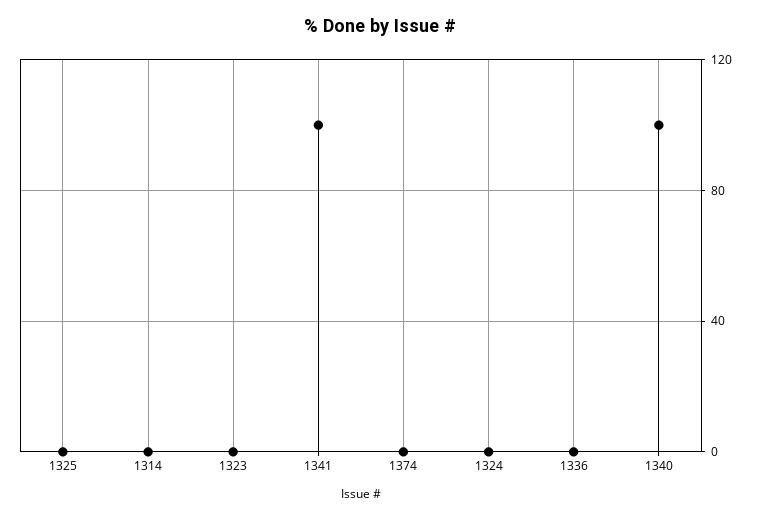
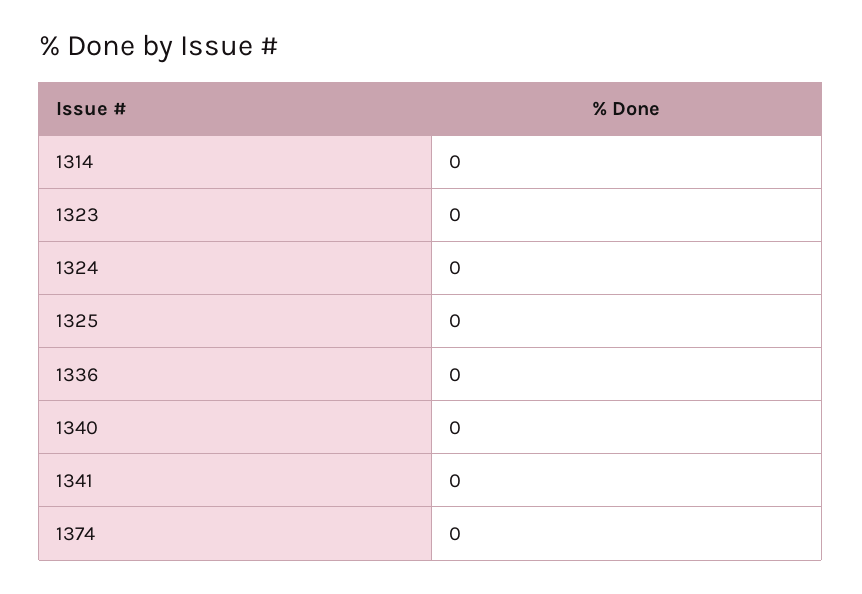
1341: 100 -> 0
1340: 100 -> 0

